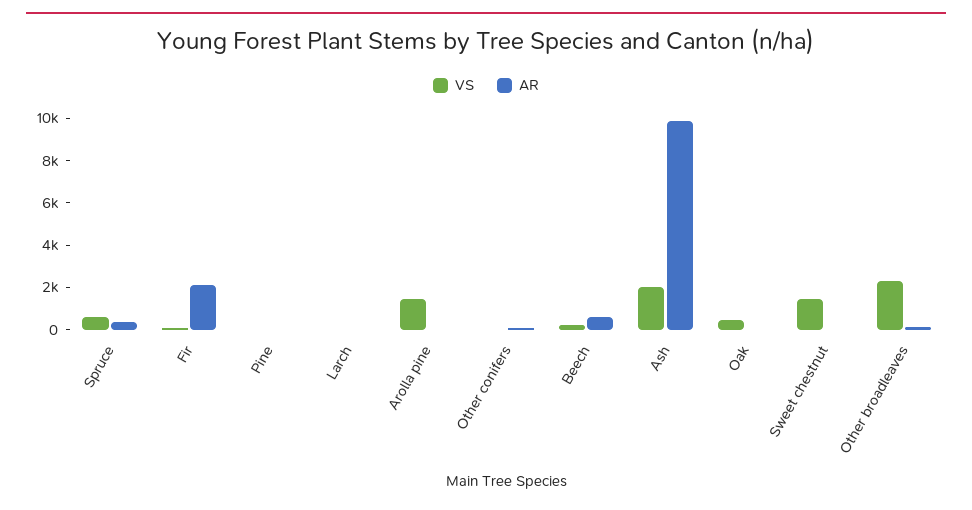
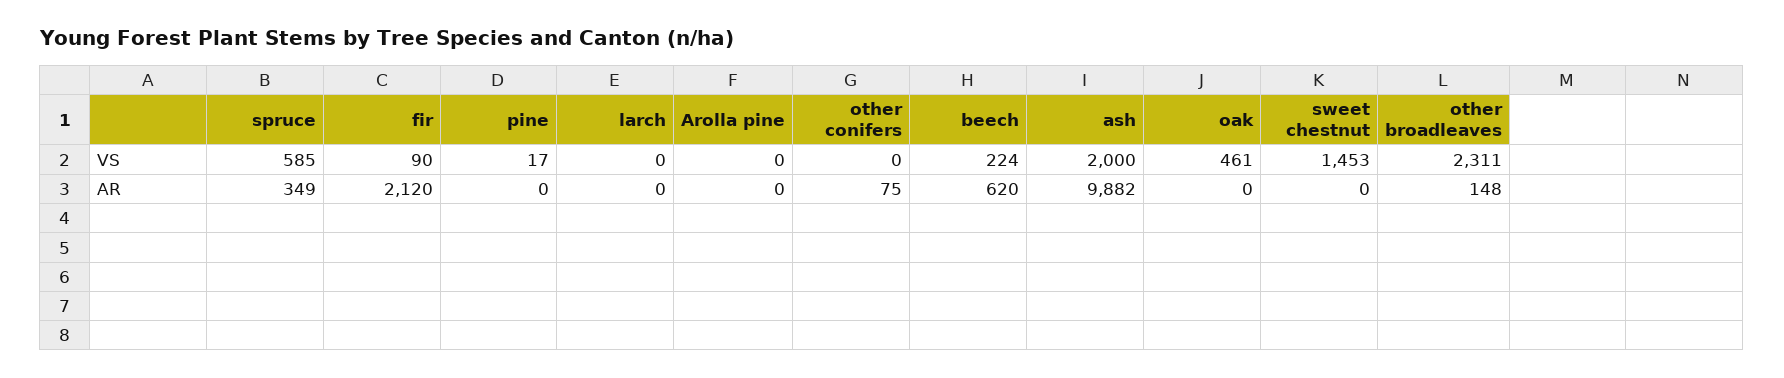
VS, Arolla pine: 1500 -> 0

